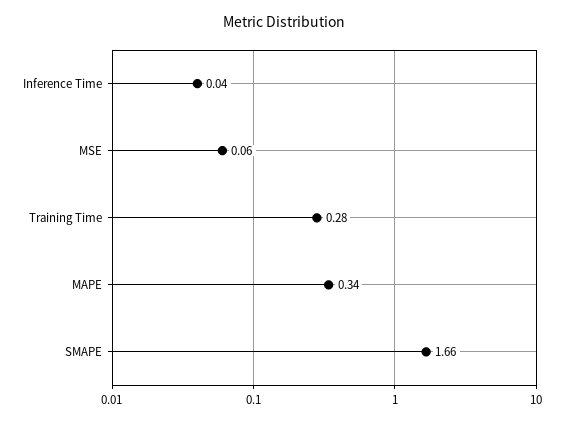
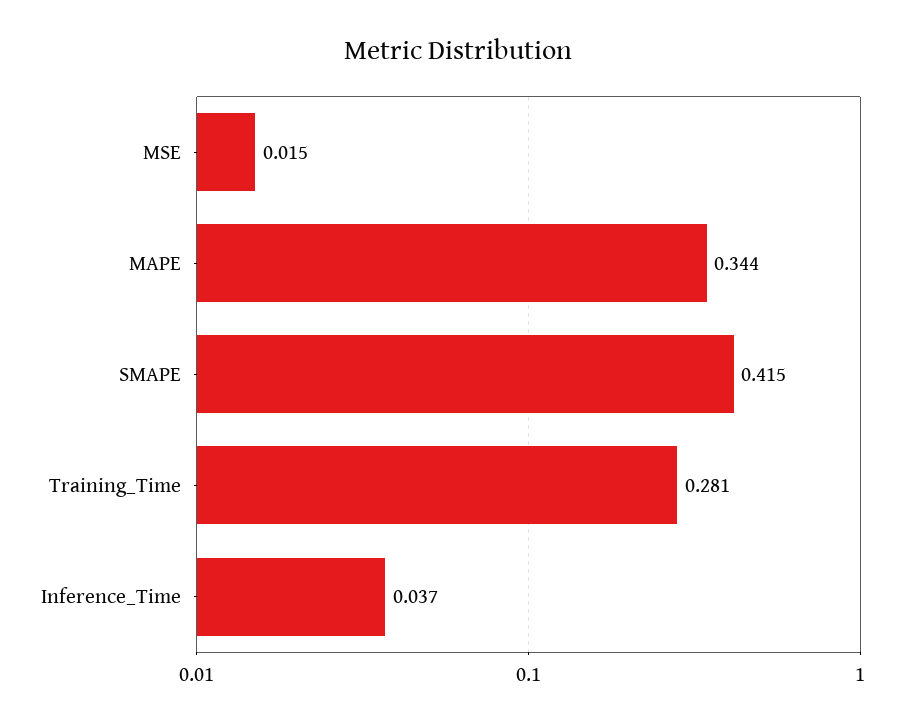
MSE: 0.06 -> 0.015
SMAPE: 1.66 -> 0.415

